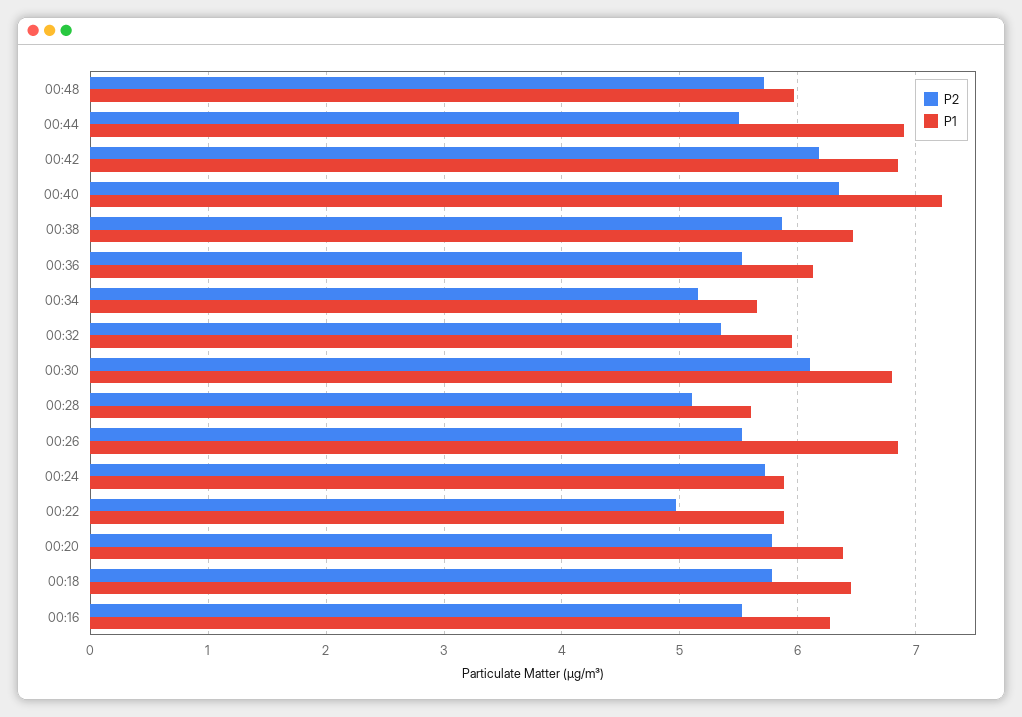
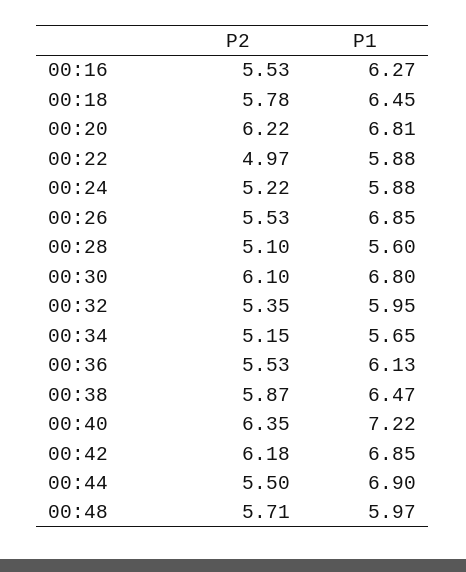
P2, 00:24: 5.7 -> 5.22
P2, 00:20: 5.8 -> 6.22
P1, 00:20: 6.4 -> 6.81

